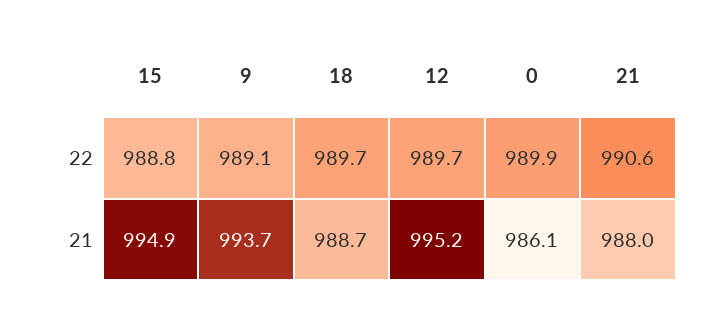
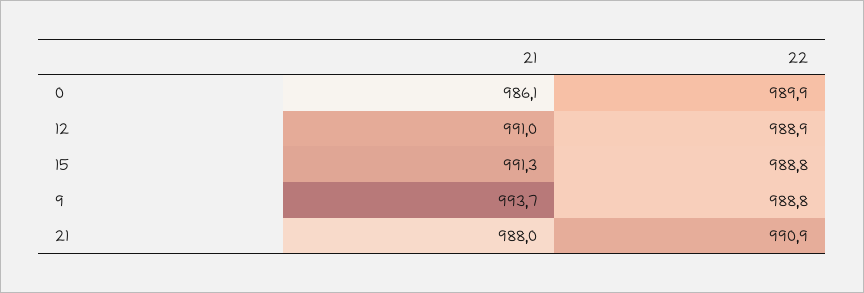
9, 22: 989.1 -> 988.8
18, 22: 989.7 -> none
12, 22: 989.7 -> 988.9
21, 22: 990.6 -> 990.9
15, 21: 994.9 -> 991.3
18, 21: 988.7 -> none
12, 21: 995.2 -> 991

